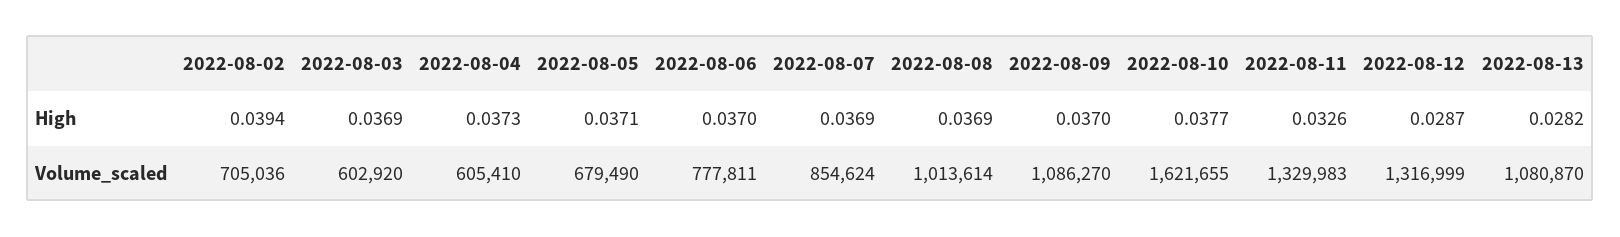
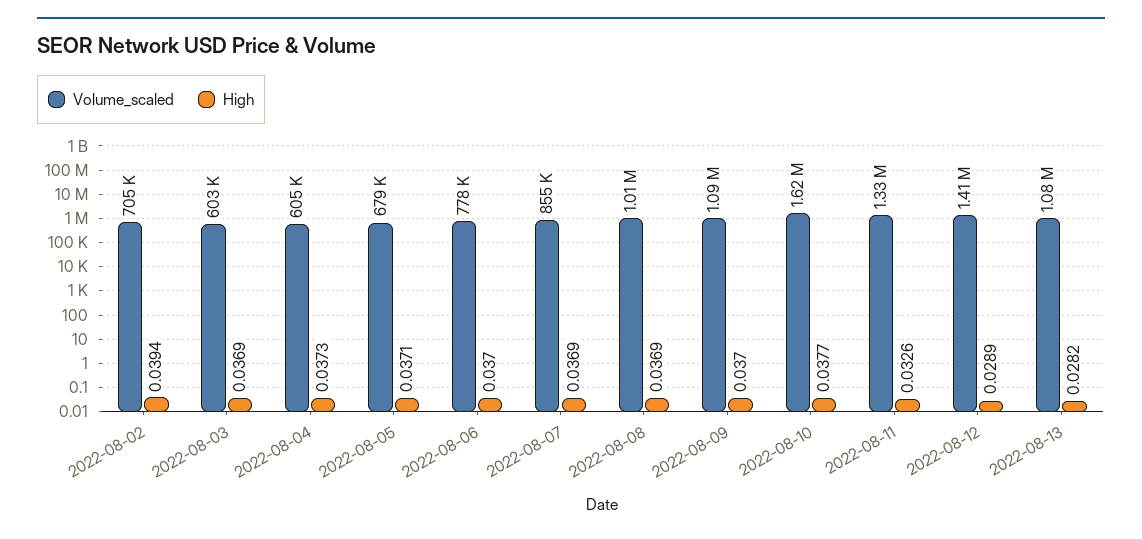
High, 2022-08-12: 0.0287 -> 0.0289
Volume_scaled, 2022-08-12: 1316999 -> 1410000

